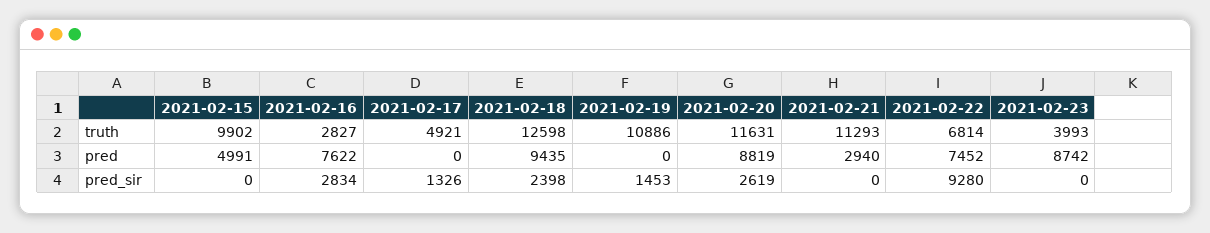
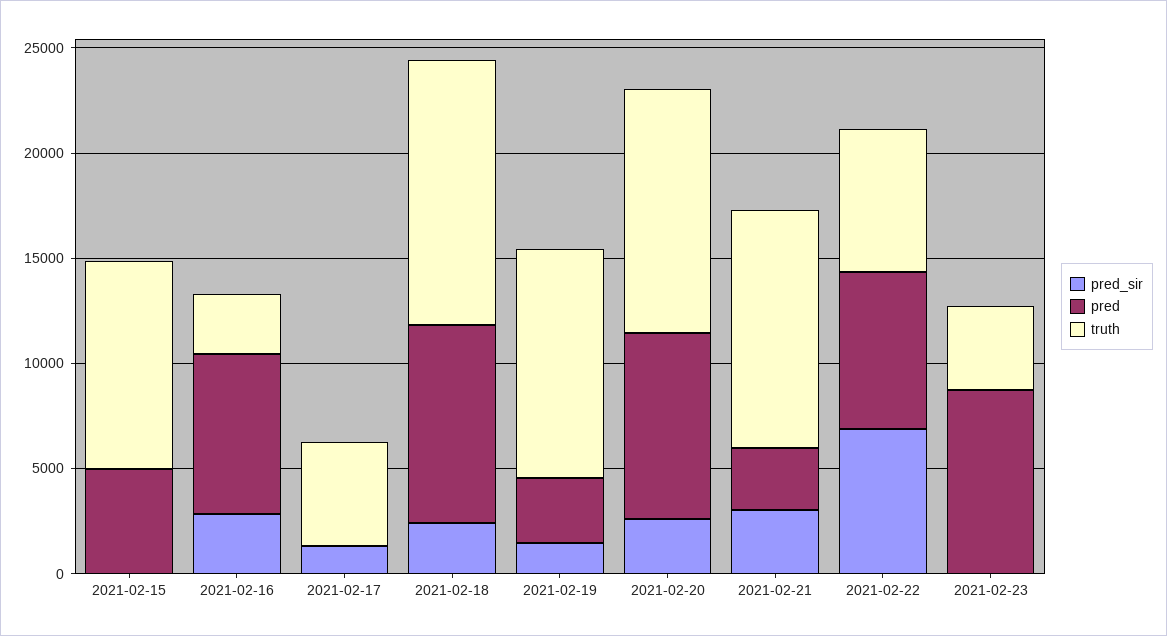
pred, 2021-02-19: 0 -> 3000
pred_sir, 2021-02-21: 0 -> 3000
pred_sir, 2021-02-22: 9280 -> 7000

